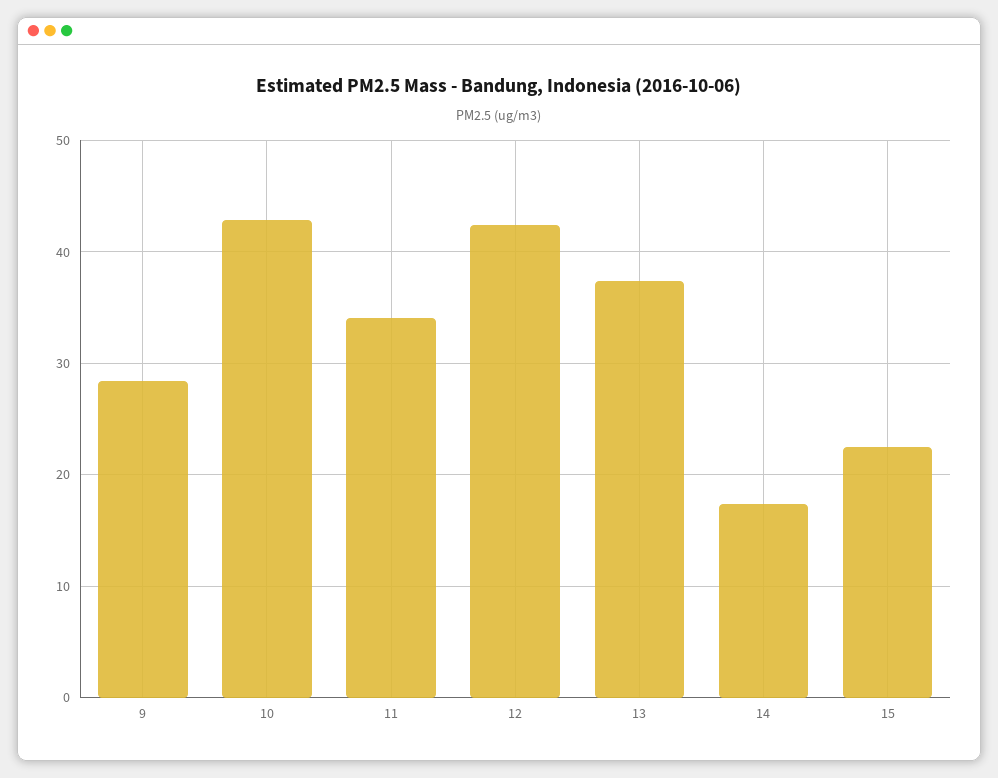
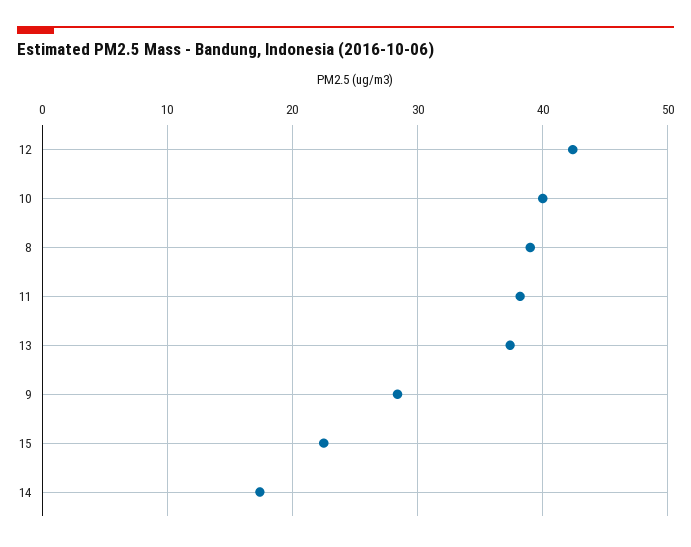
10: 43 -> 40
11: 34 -> 38
8: none -> 39

